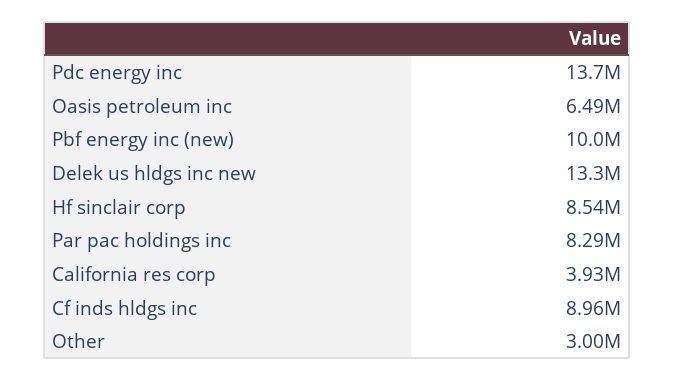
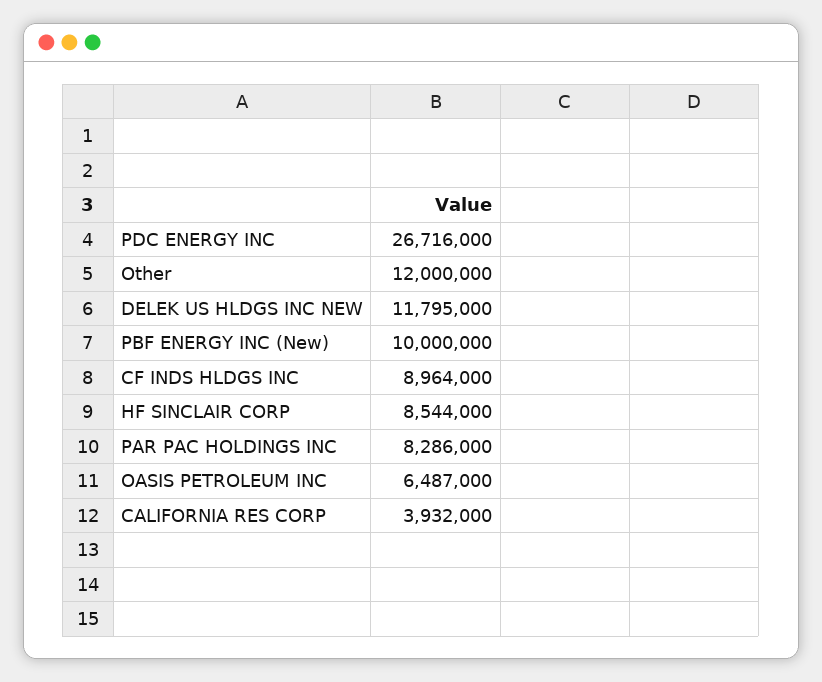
Pdc energy inc: 13700000 -> 26716000
Delek us hldgs inc new: 13300000 -> 11795000
Other: 3000000 -> 12000000

